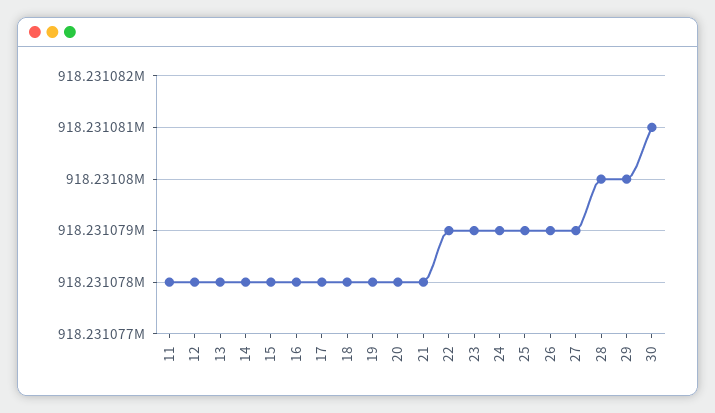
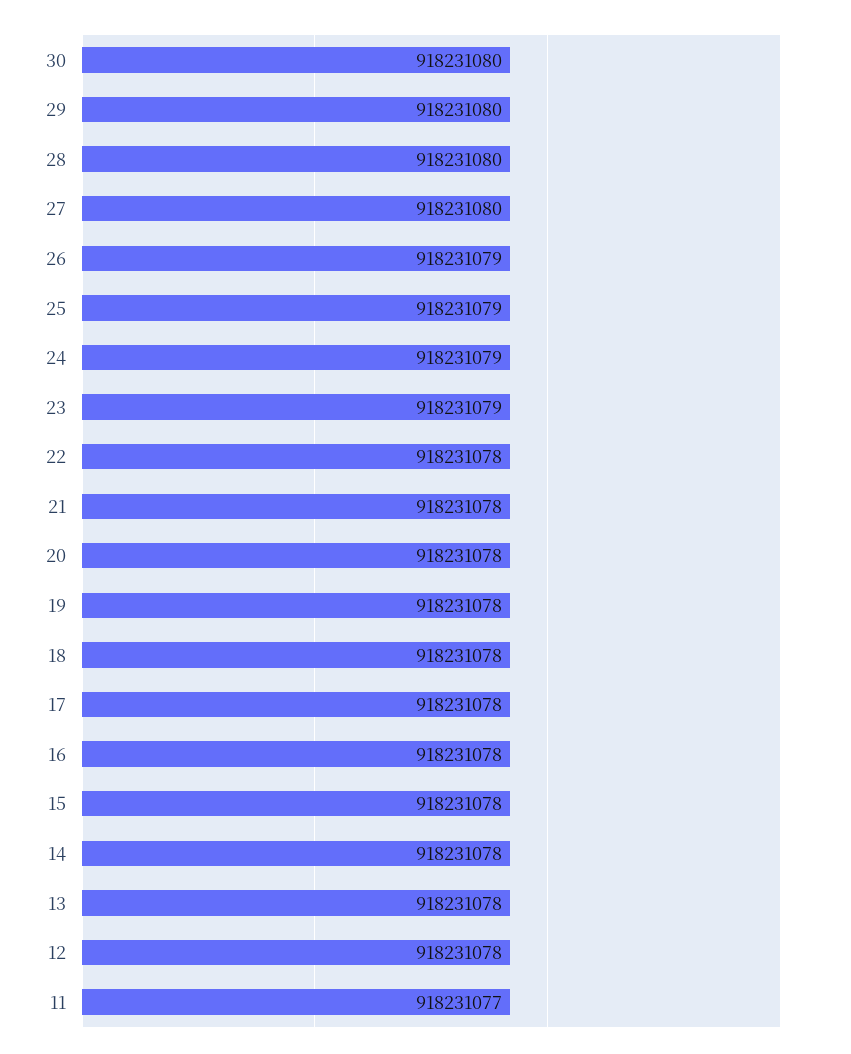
11: 918231078 -> 918231077
22: 918231079 -> 918231078
27: 918231079 -> 918231080
30: 918231081 -> 918231080

